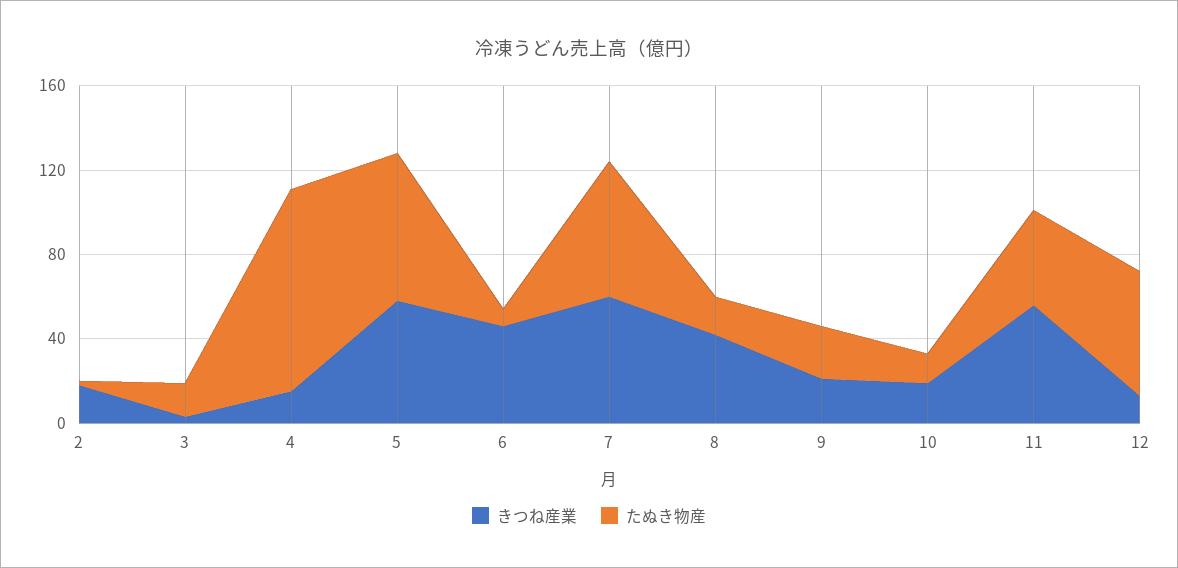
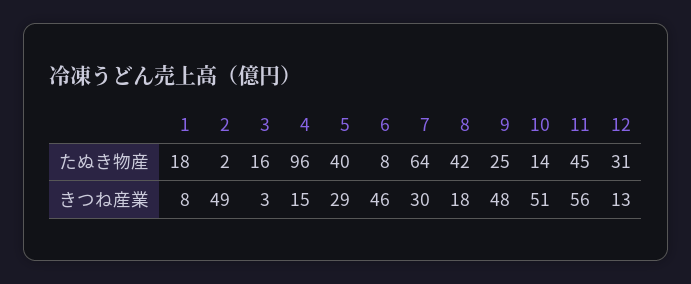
きつね産業, 2: 20 -> 49
きつね産業, 5: 60 -> 29
たぬき物産, 5: 70 -> 40
きつね産業, 7: 60 -> 30
きつね産業, 8: 40 -> 18
たぬき物産, 8: 20 -> 42
きつね産業, 9: 20 -> 48
きつね産業, 10: 20 -> 51
たぬき物産, 12: 60 -> 31
たぬき物産, 1: none -> 18
きつね産業, 1: none -> 8

